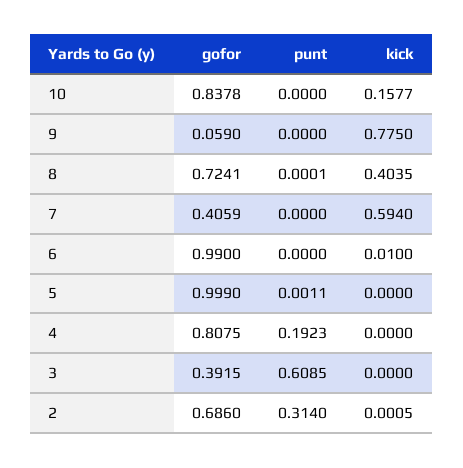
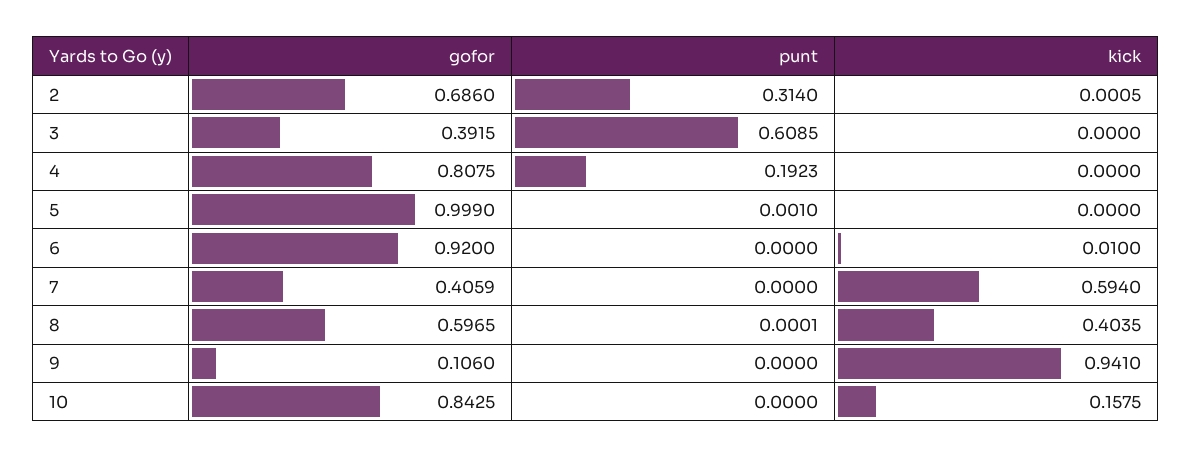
gofor, 10: 0.8378 -> 0.8425
kick, 10: 0.1577 -> 0.1575
gofor, 9: 0.059 -> 0.106
kick, 9: 0.775 -> 0.941
gofor, 8: 0.7241 -> 0.5965
gofor, 6: 0.99 -> 0.92
punt, 5: 0.0011 -> 0.001

